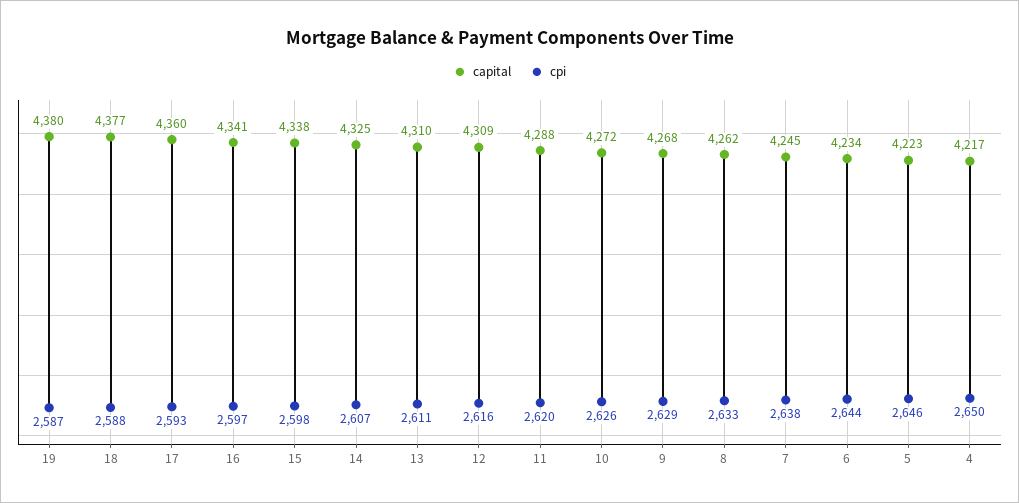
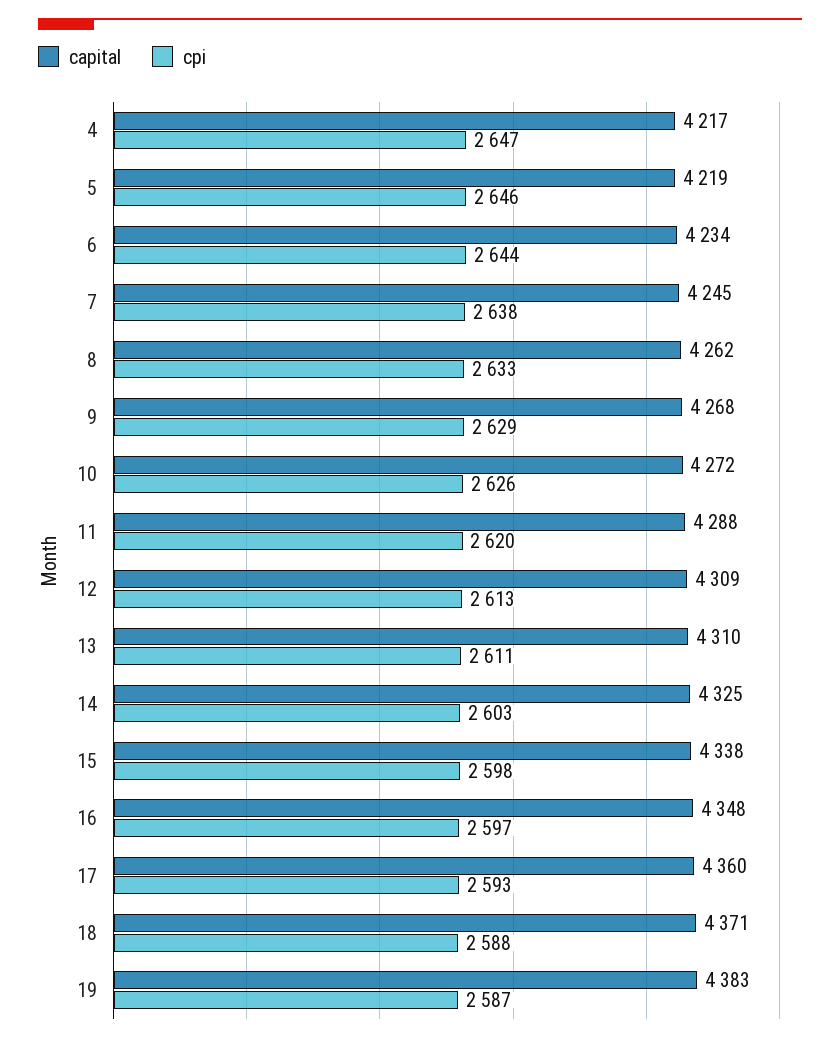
capital, 19: 4380 -> 4383
capital, 18: 4377 -> 4371
capital, 16: 4341 -> 4348
cpi, 14: 2607 -> 2603
cpi, 12: 2616 -> 2613
capital, 5: 4223 -> 4219
cpi, 4: 2650 -> 2647

